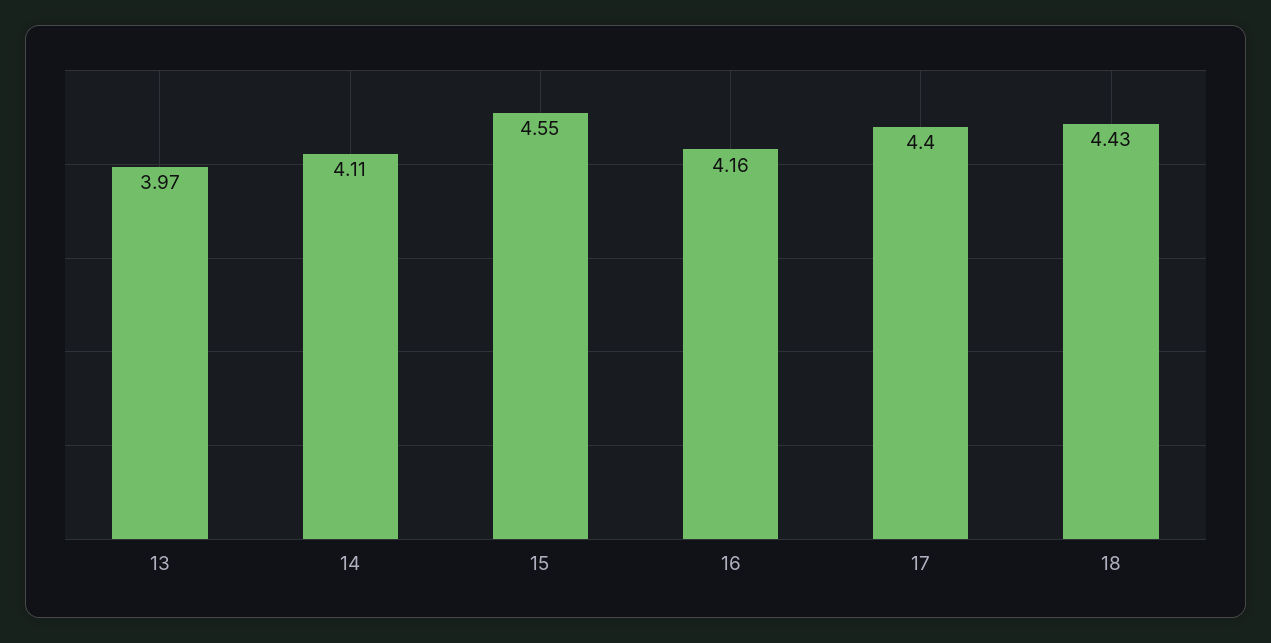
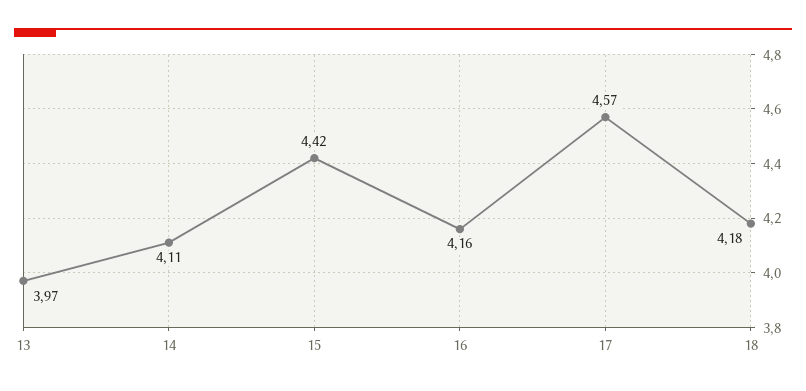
15: 4.55 -> 4.42
17: 4.4 -> 4.57
18: 4.43 -> 4.18

